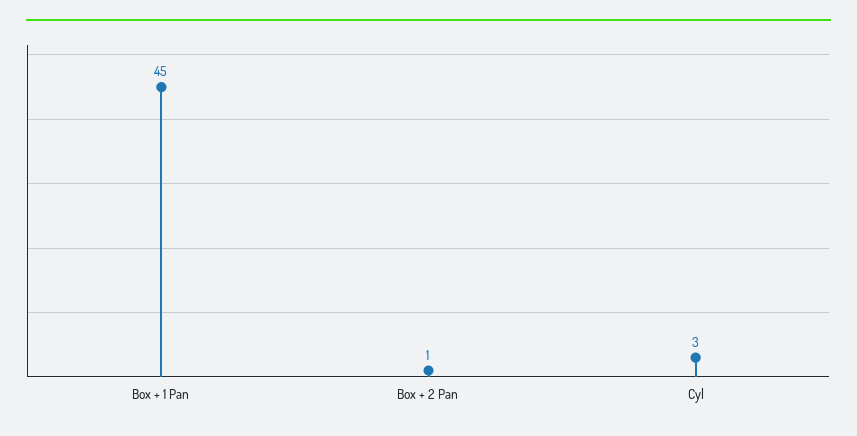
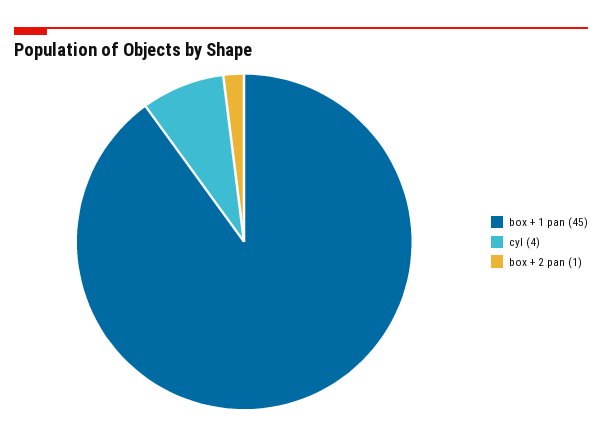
Cyl: 3 -> 4

